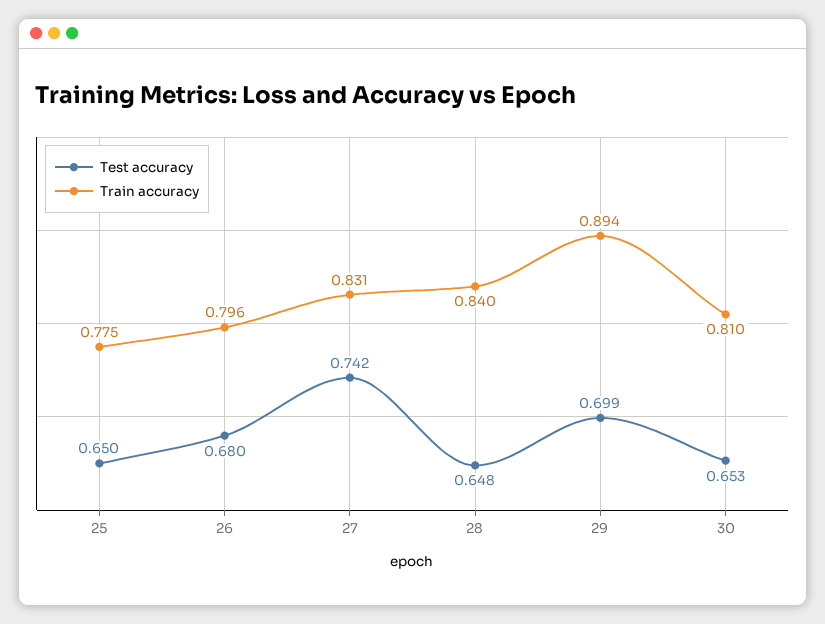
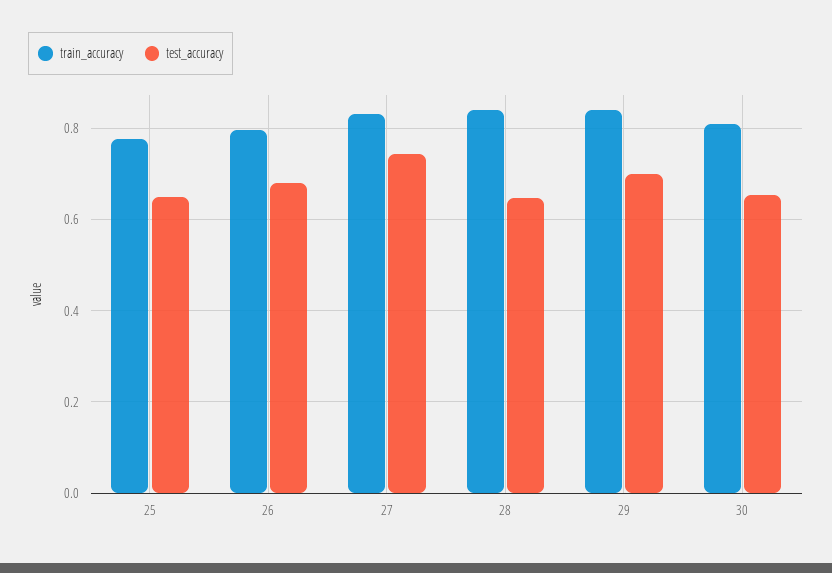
Train accuracy, 29: 0.894 -> 0.84

